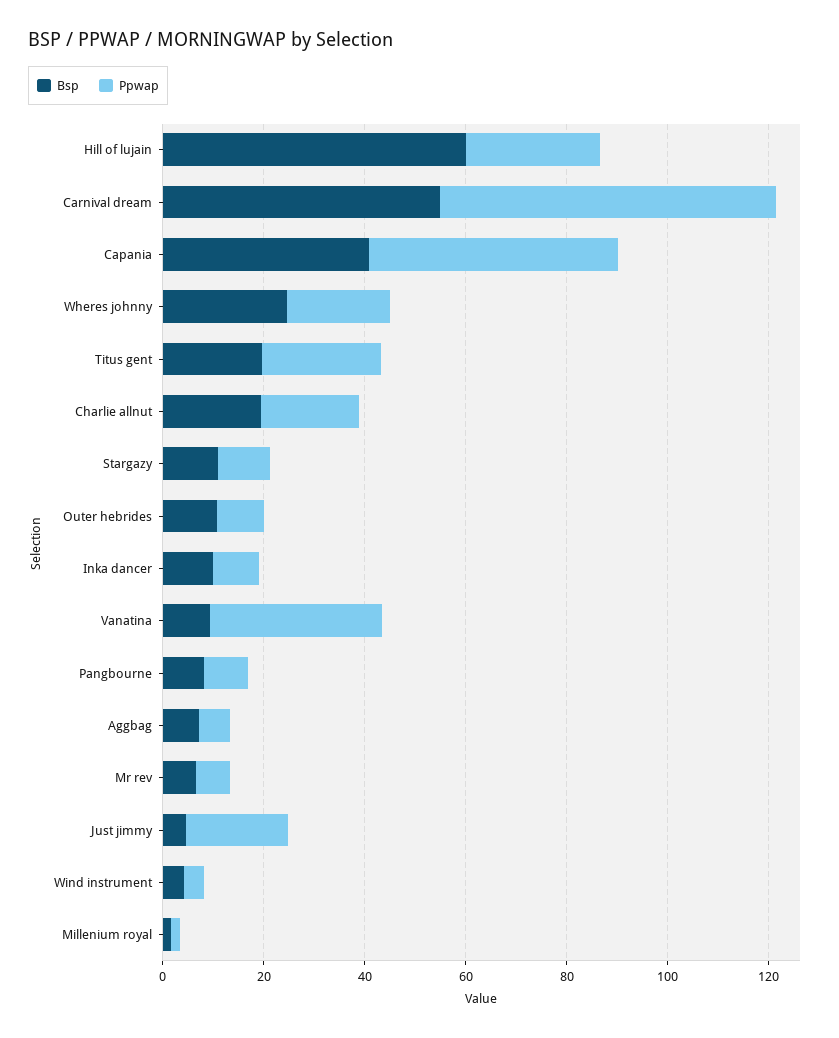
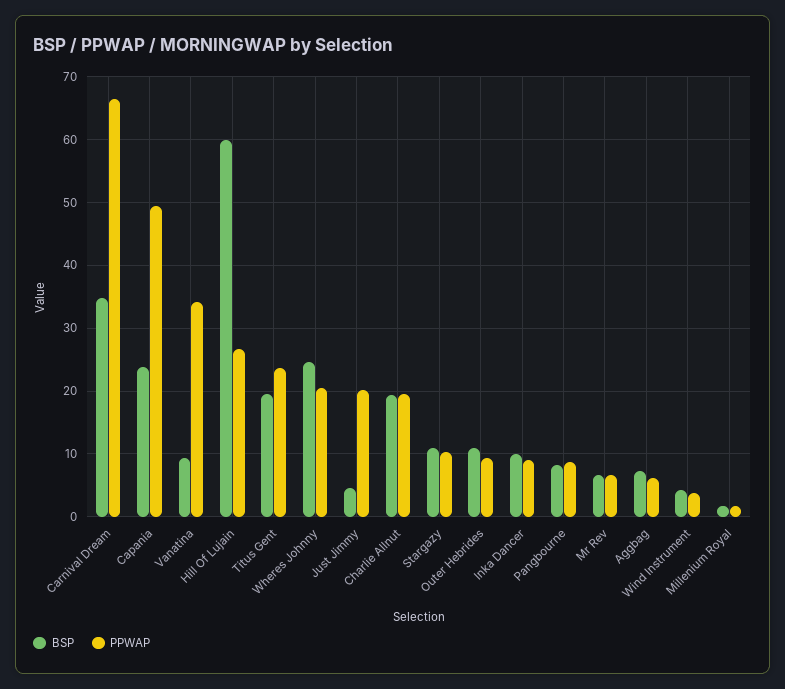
Bsp, Carnival dream: 55 -> 35
Bsp, Capania: 40 -> 24

